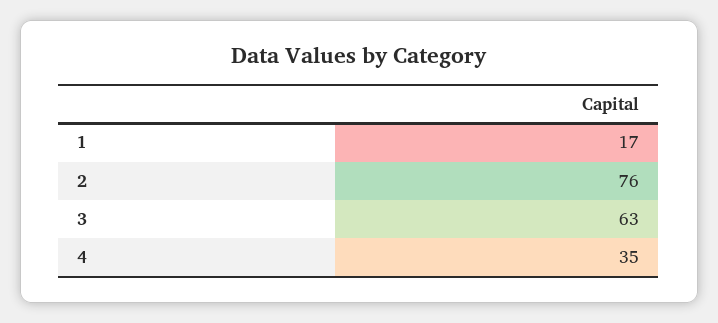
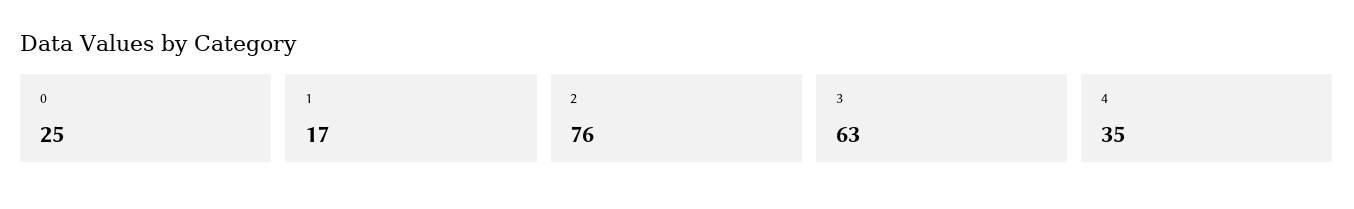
0: none -> 25

